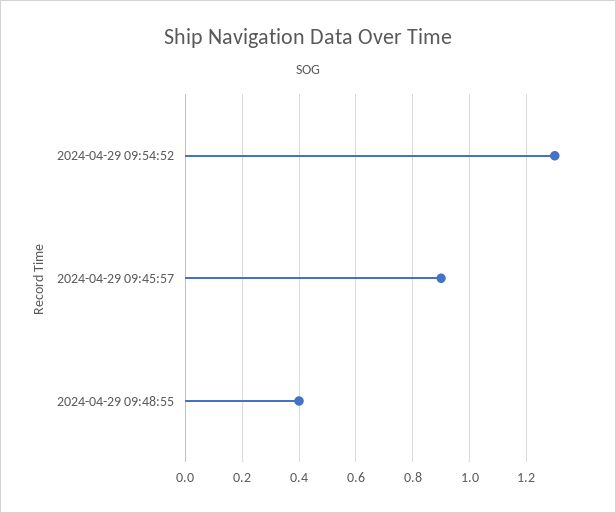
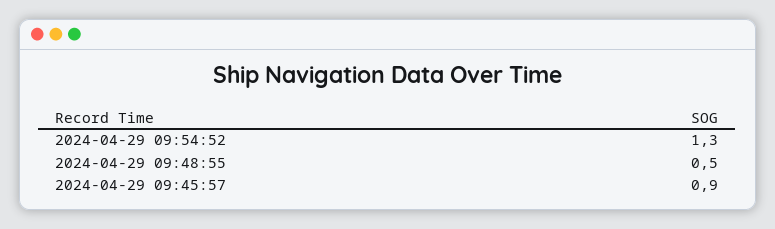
2024-04-29 09:48:55: 0.4 -> 0.5

